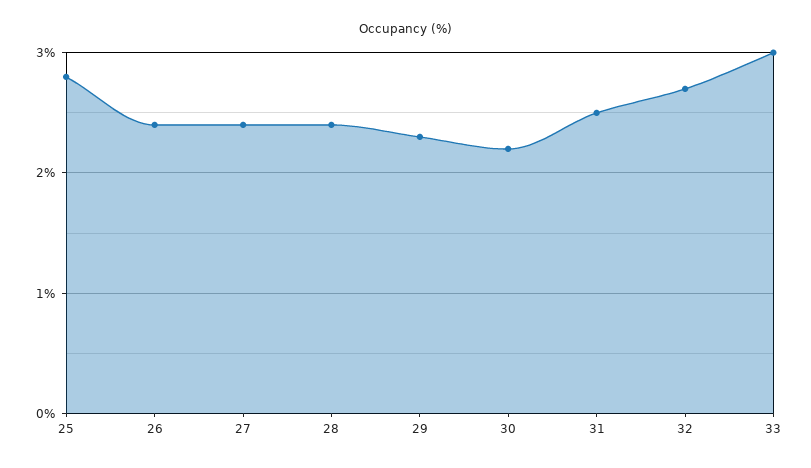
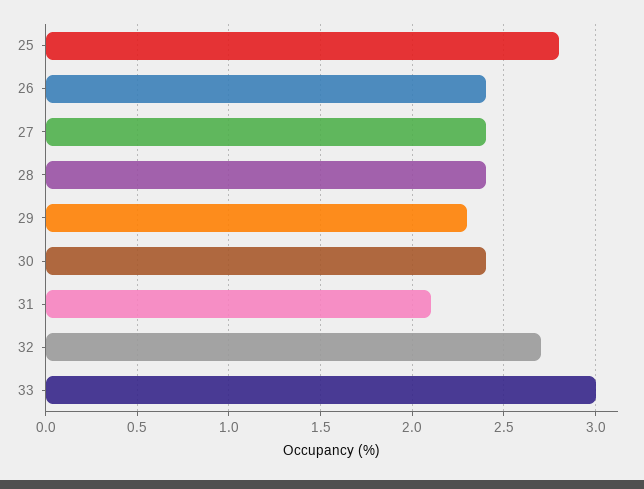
30: 2.2 -> 2.4
31: 2.5 -> 2.1

